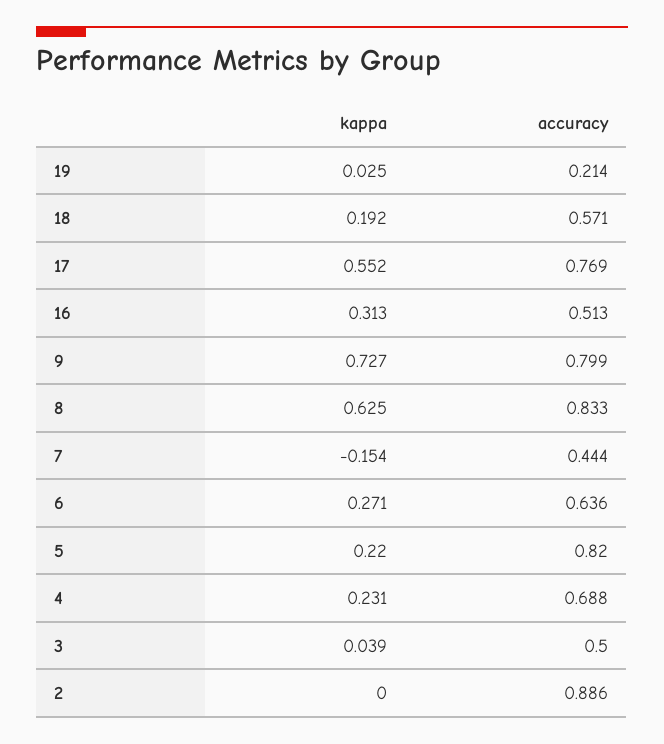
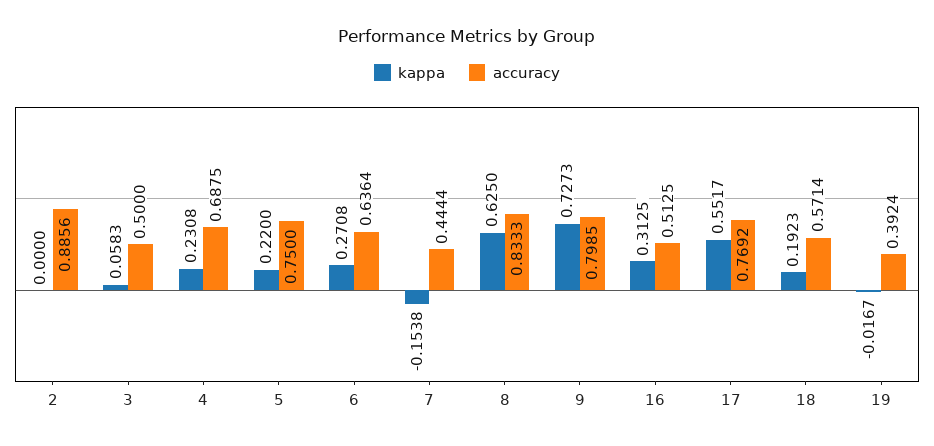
kappa, 19: 0.025 -> -0.0167
accuracy, 19: 0.214 -> 0.3924
accuracy, 5: 0.82 -> 0.75
kappa, 3: 0.039 -> 0.0583

